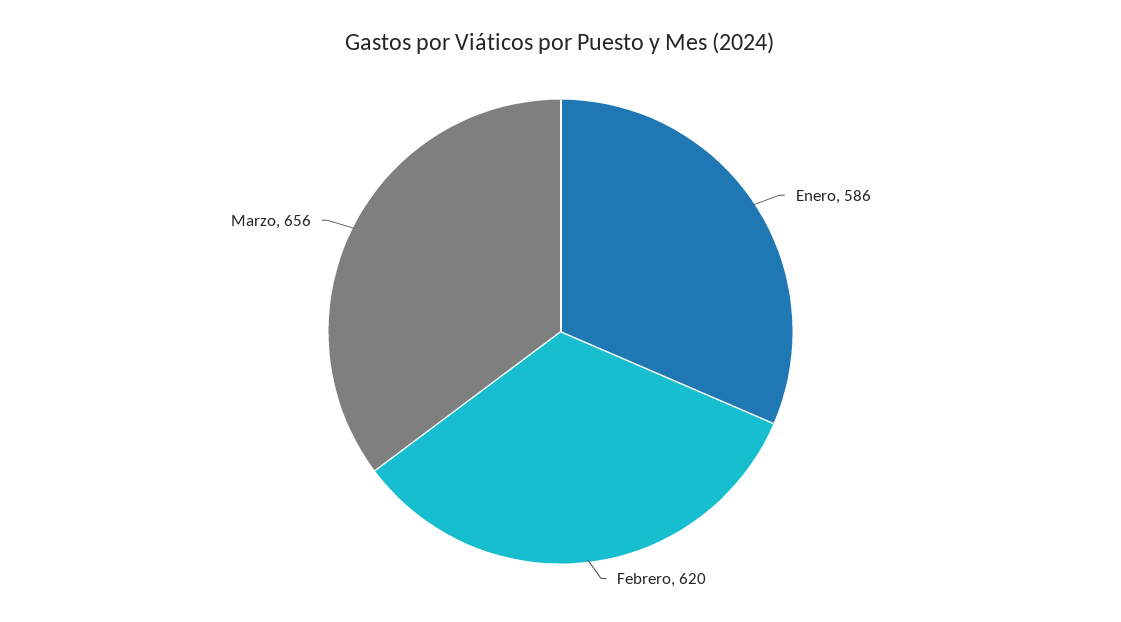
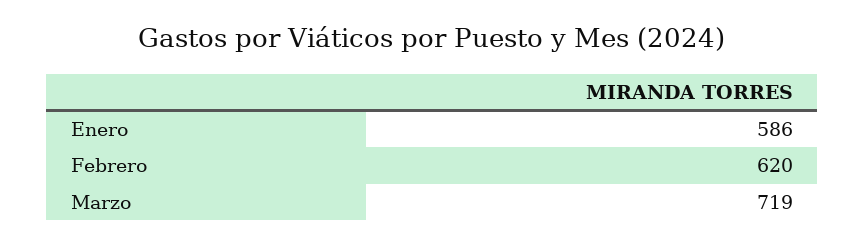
Marzo: 656 -> 719

